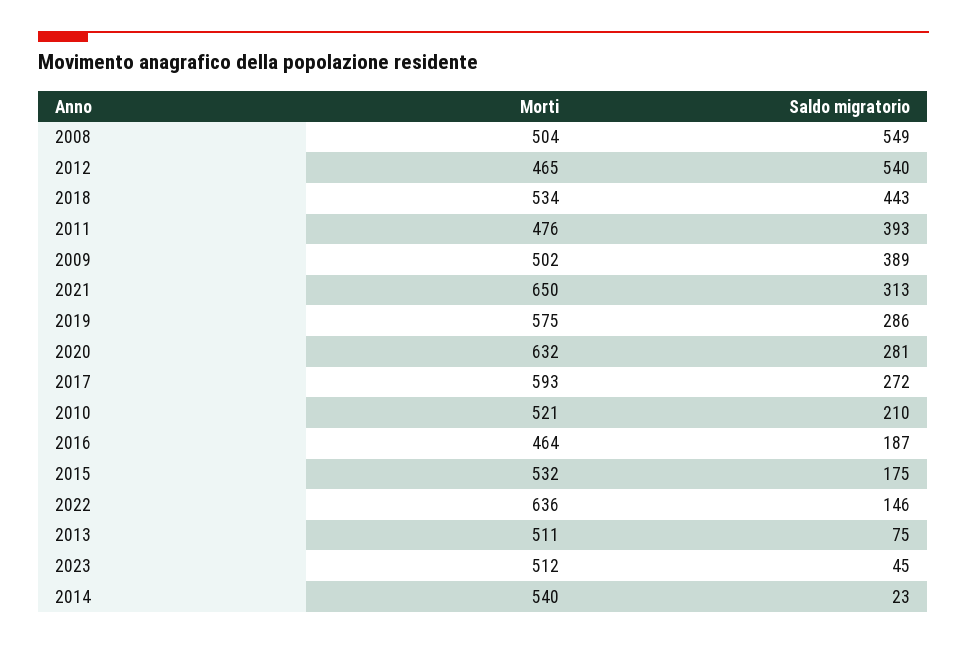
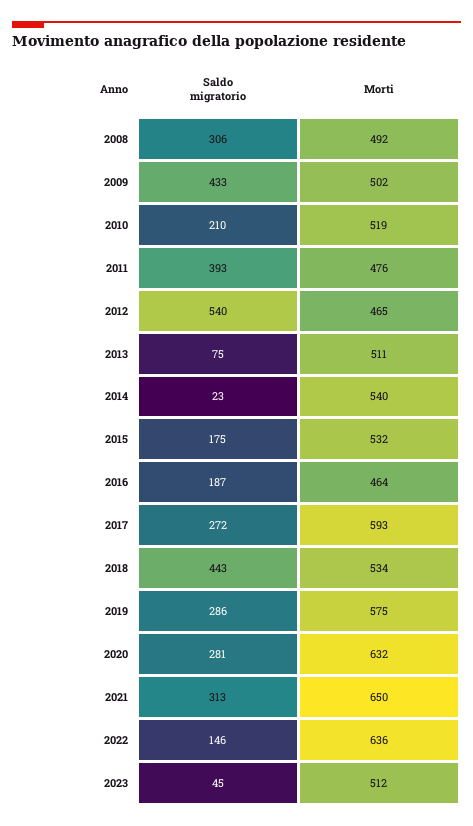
Morti, 2008: 504 -> 492
Saldo migratorio, 2008: 549 -> 306
Saldo migratorio, 2009: 389 -> 433
Morti, 2010: 521 -> 519

